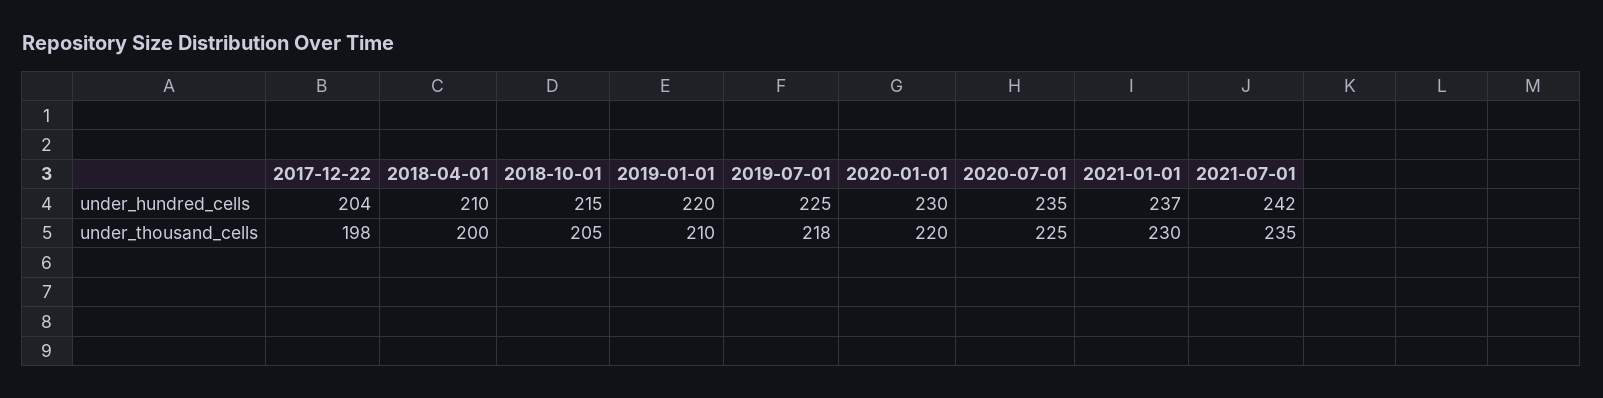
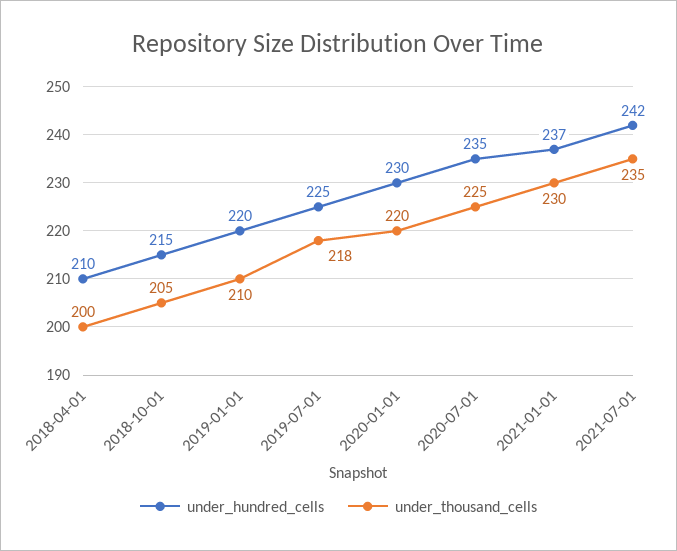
under_hundred_cells, 2017-12-22: 204 -> none
under_thousand_cells, 2017-12-22: 198 -> none

